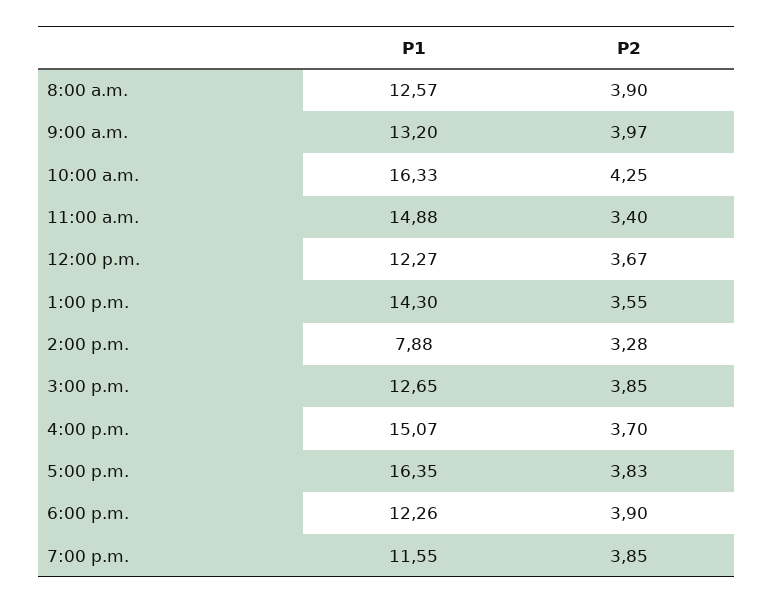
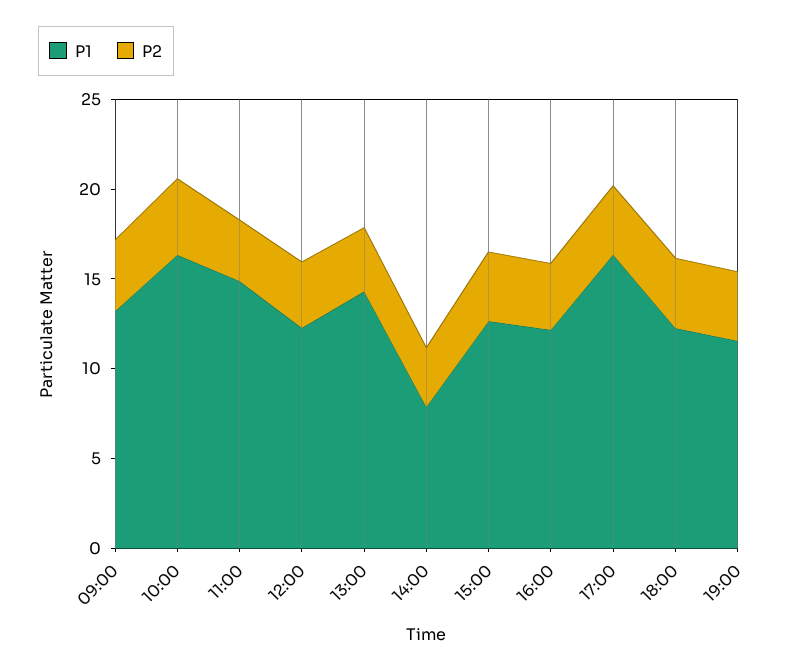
P1, 8:00 a.m.: 12.57 -> none
P2, 8:00 a.m.: 3.9 -> none
P1, 4:00 p.m.: 15.07 -> 12

